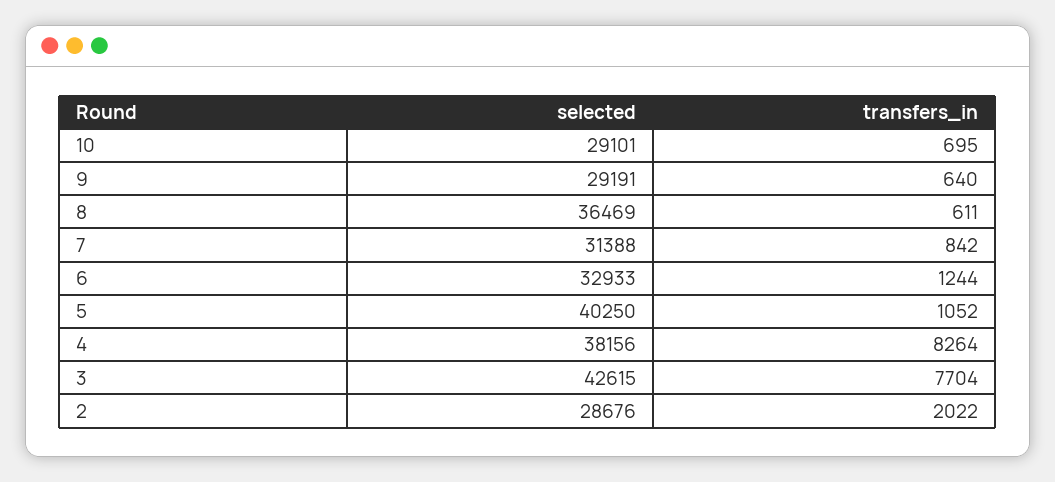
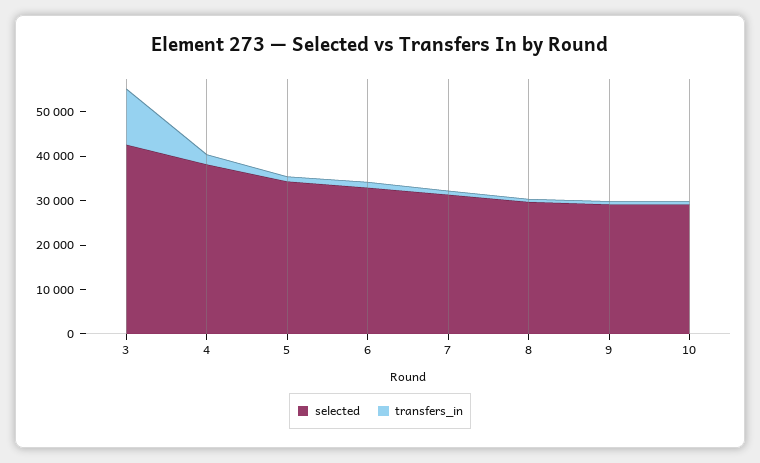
selected, 8: 36469 -> 30000
selected, 5: 40250 -> 34000
transfers_in, 4: 8264 -> 2000
transfers_in, 3: 7704 -> 12000
selected, 2: 28676 -> none
transfers_in, 2: 2022 -> none

